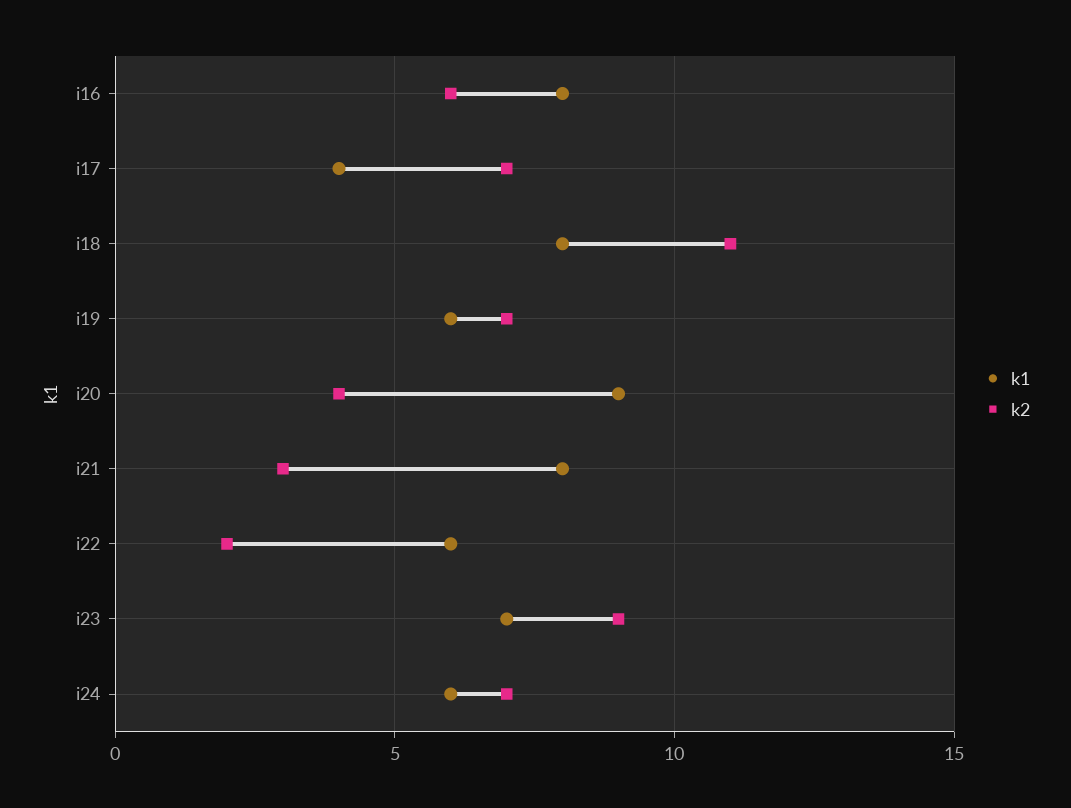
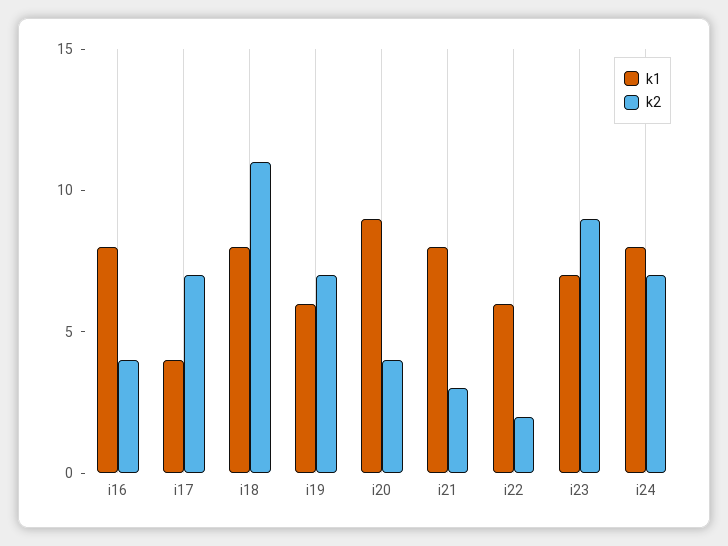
k2, i16: 6 -> 4
k1, i24: 6 -> 8

